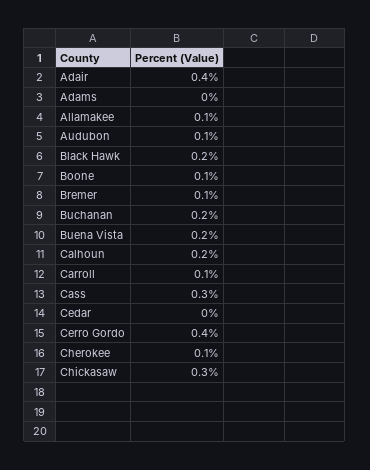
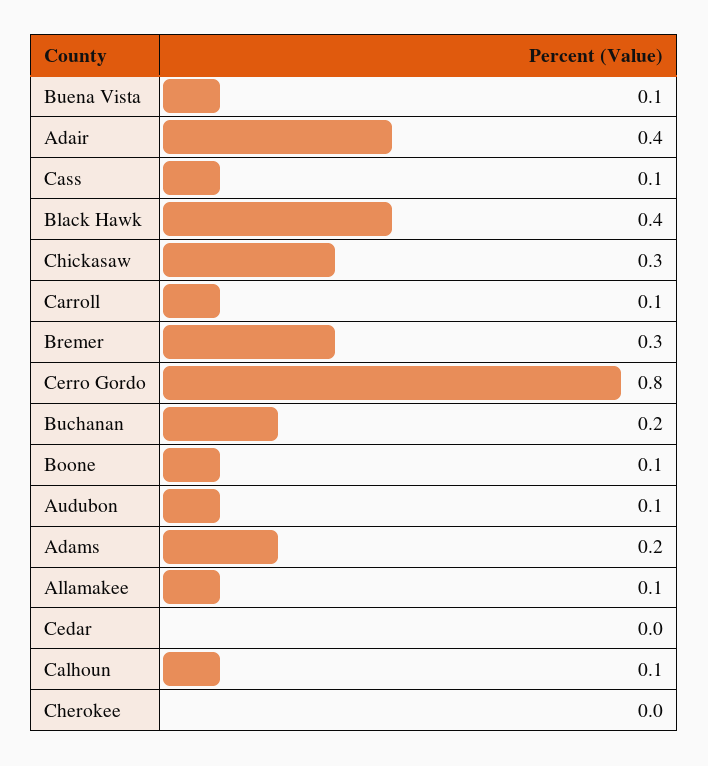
Adams: 0 -> 0.2
Black Hawk: 0.2 -> 0.4
Bremer: 0.1 -> 0.3
Buena Vista: 0.2 -> 0.1
Calhoun: 0.2 -> 0.1
Cass: 0.3 -> 0.1
Cerro Gordo: 0.4 -> 0.8
Cherokee: 0.1 -> 0

